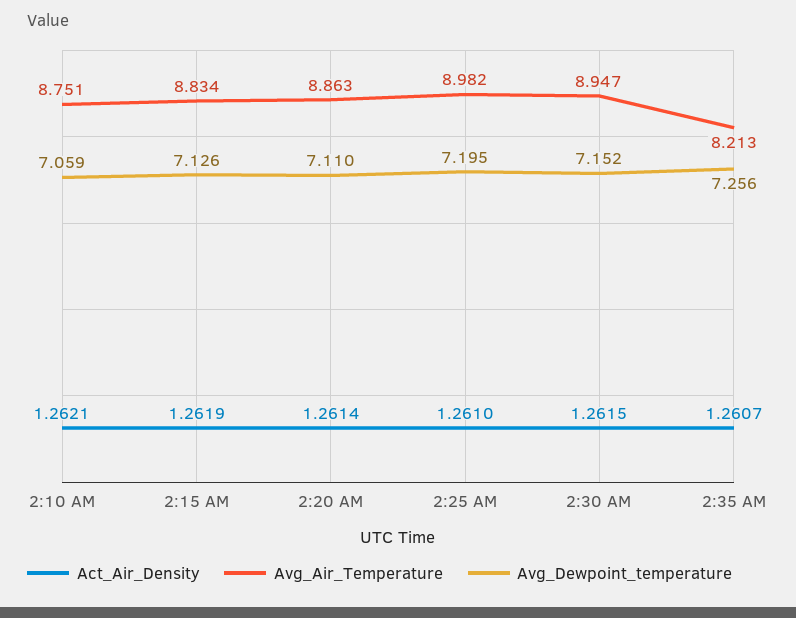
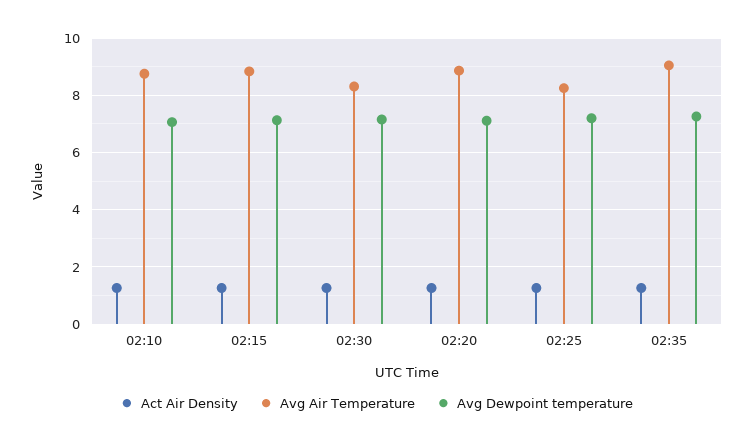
Avg_Air_Temperature, 2:25 AM: 8.982 -> 8.25
Avg_Air_Temperature, 2:30 AM: 8.947 -> 8.25
Avg_Air_Temperature, 2:35 AM: 8.213 -> 9

